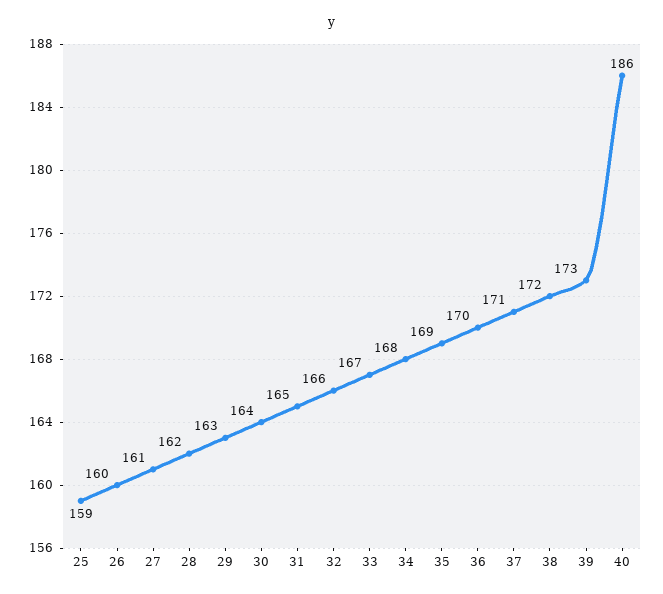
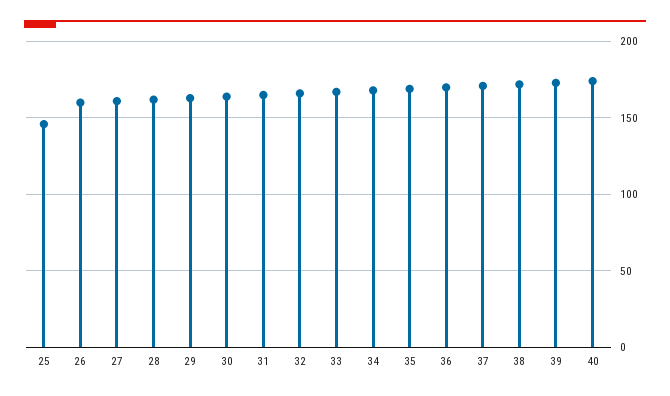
25: 159 -> 145
40: 186 -> 175

